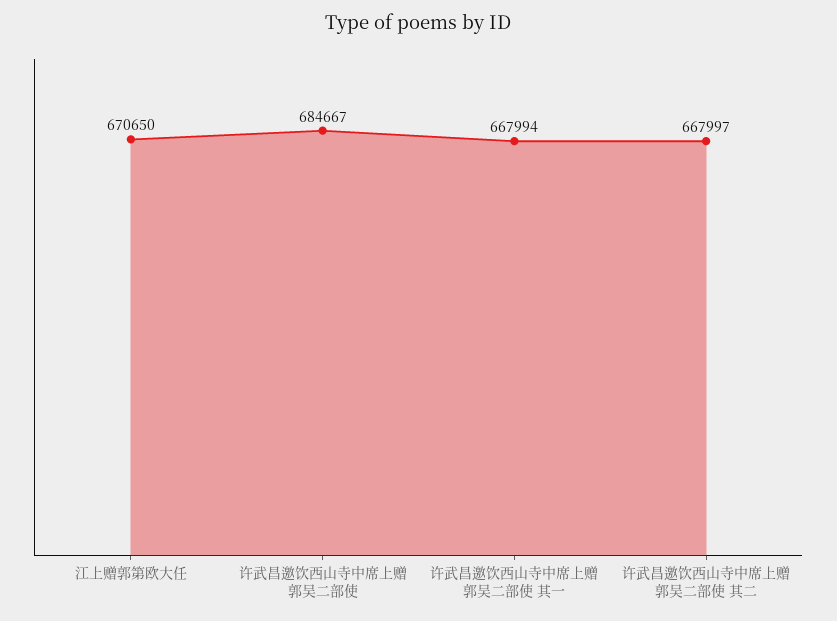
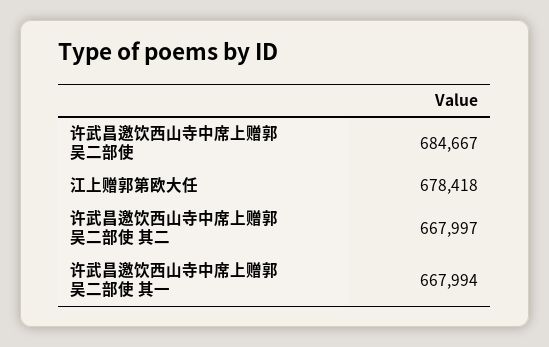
江上赠郭第欧大任: 670650 -> 678418

